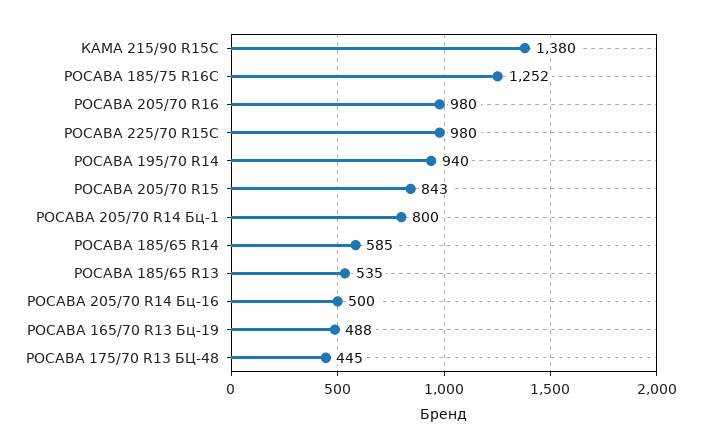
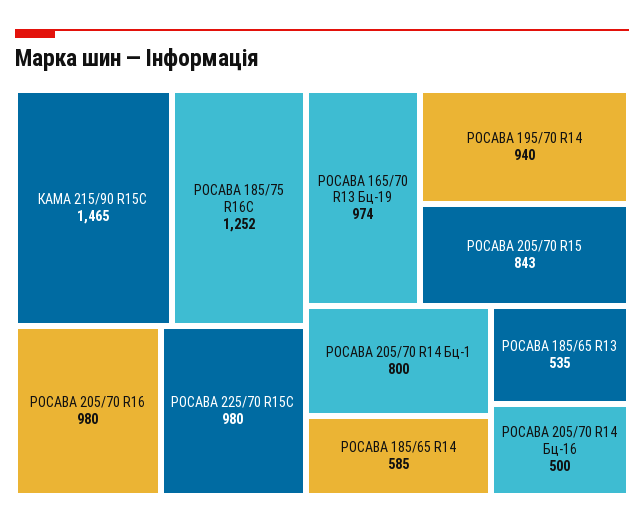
КАМА 215/90 R15C: 1380 -> 1465
РОСАВА 165/70 R13 Бц-19: 488 -> 974
РОСАВА 175/70 R13 БЦ-48: 445 -> none

